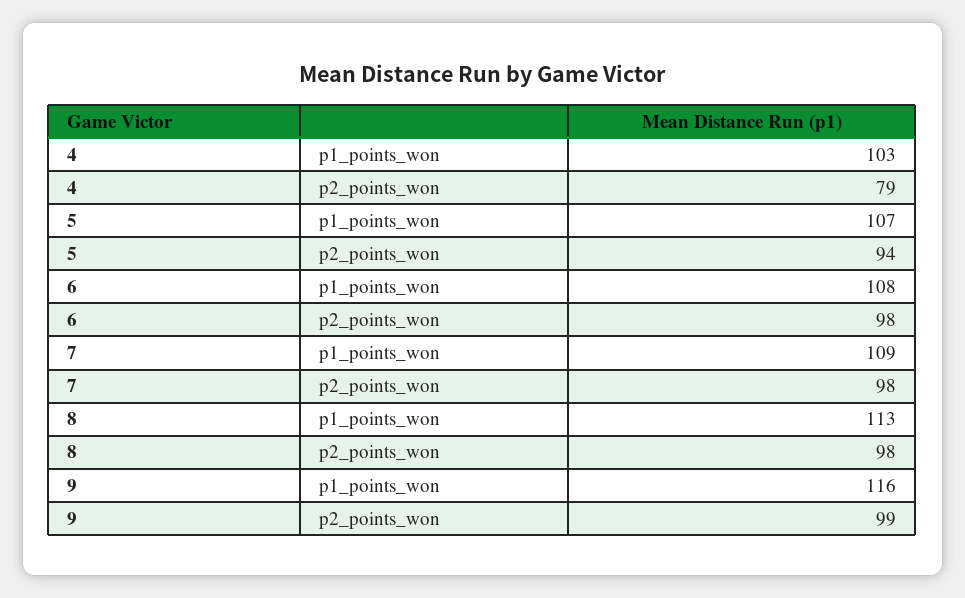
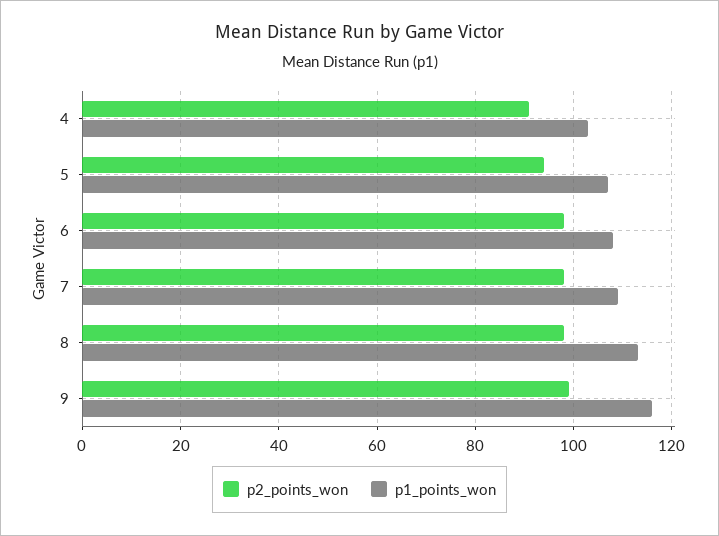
p2_points_won, 4: 79 -> 90

